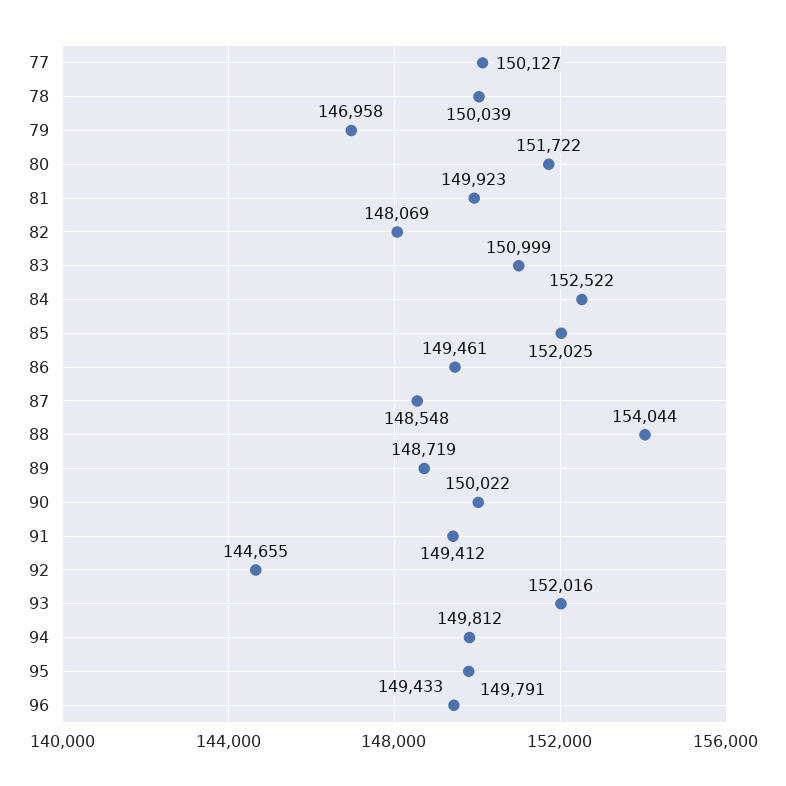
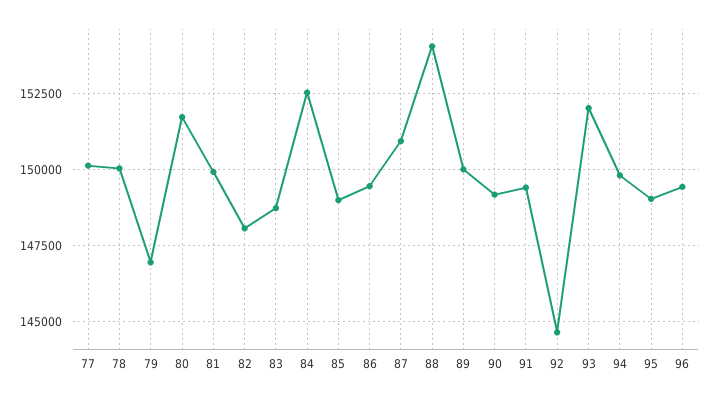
83: 150999 -> 148750
85: 152025 -> 149000
87: 148548 -> 151000
89: 148719 -> 150000
90: 150022 -> 149250
95: 149791 -> 149000

